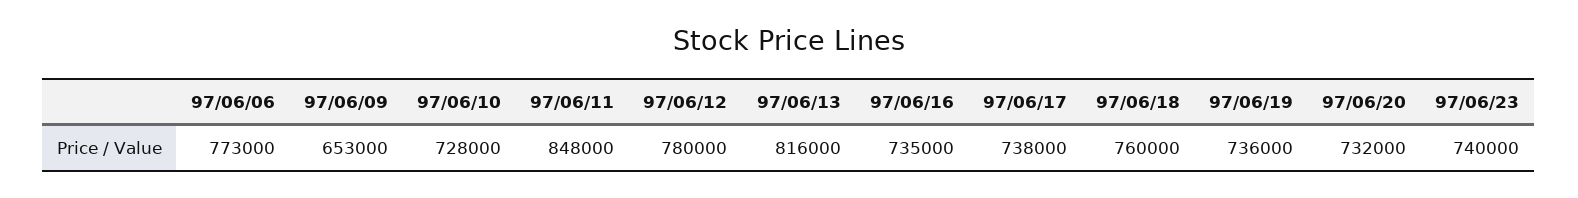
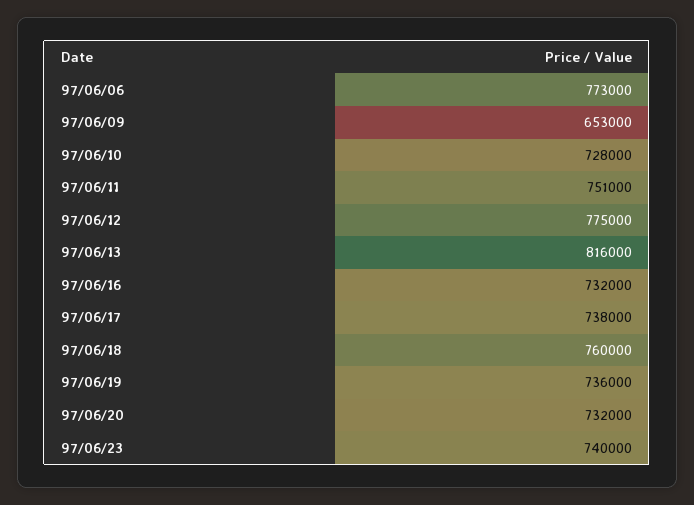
97/06/11: 848000 -> 751000
97/06/12: 780000 -> 775000
97/06/16: 735000 -> 732000

